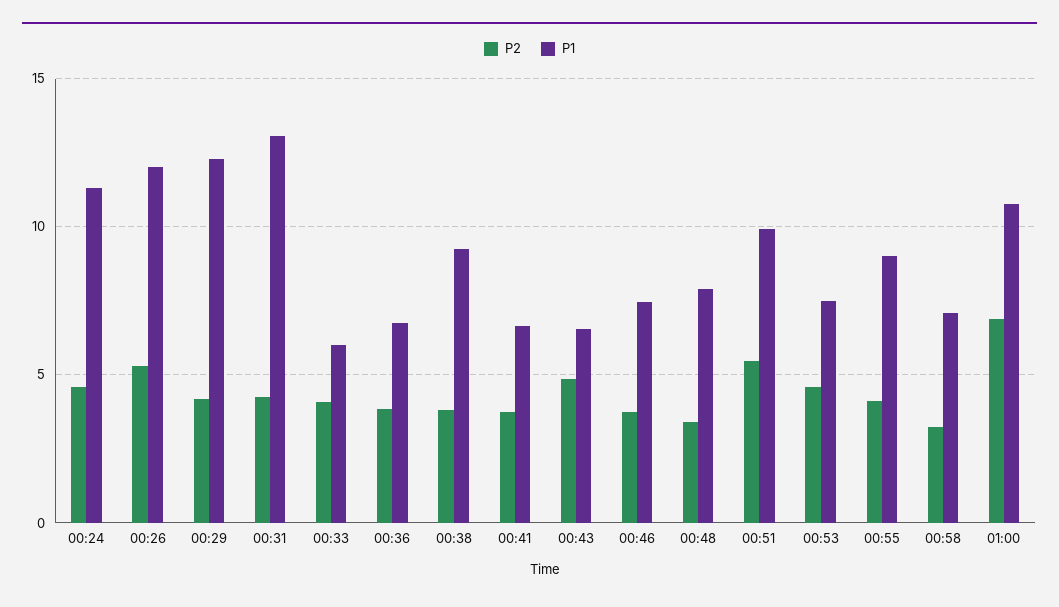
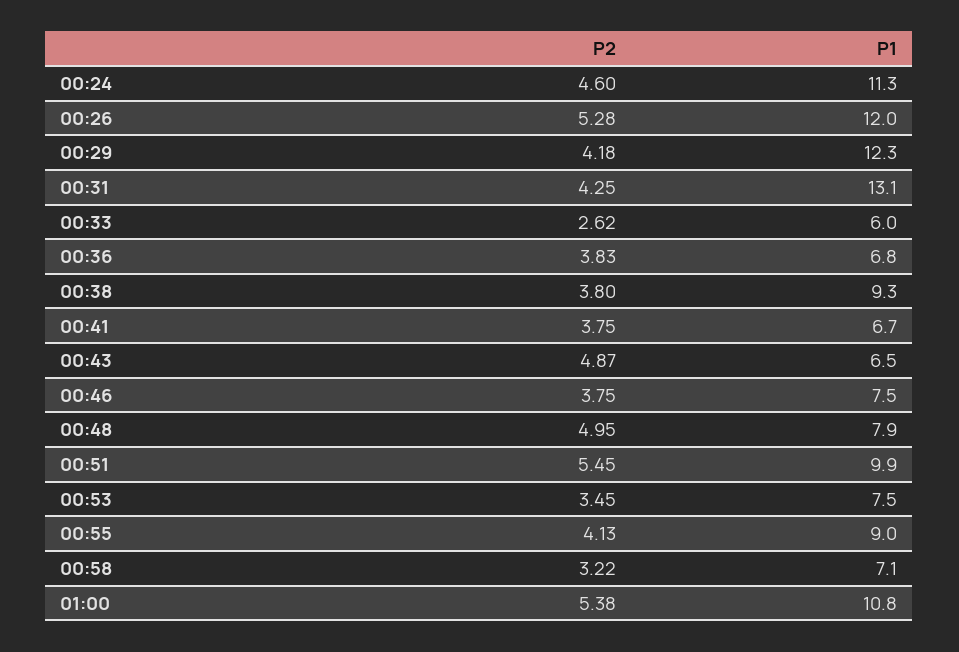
P2, 00:33: 4 -> 2.62
P2, 00:48: 3.5 -> 4.95
P2, 00:53: 4.5 -> 3.45
P2, 01:00: 7 -> 5.38

